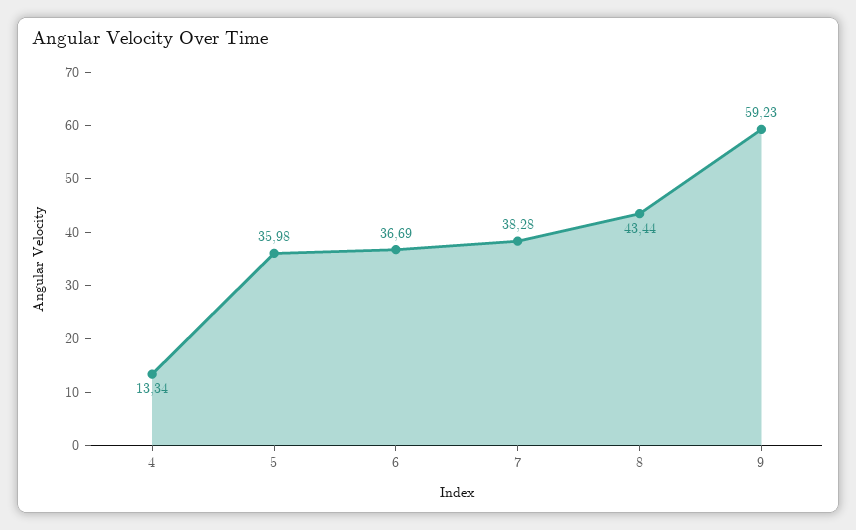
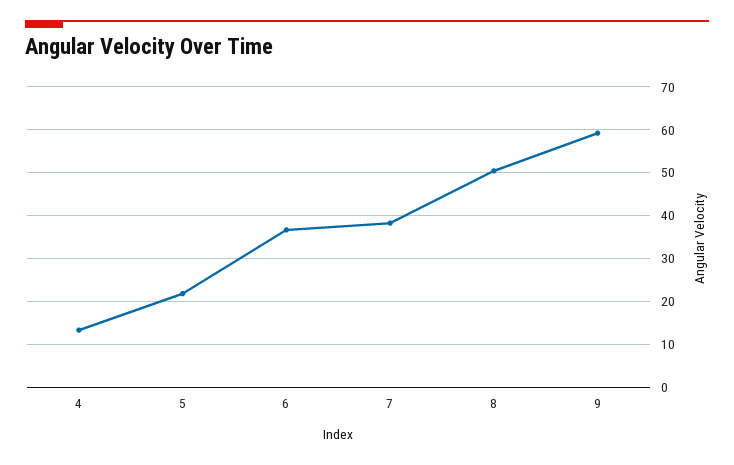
5: 35.98 -> 22
8: 43.44 -> 50

